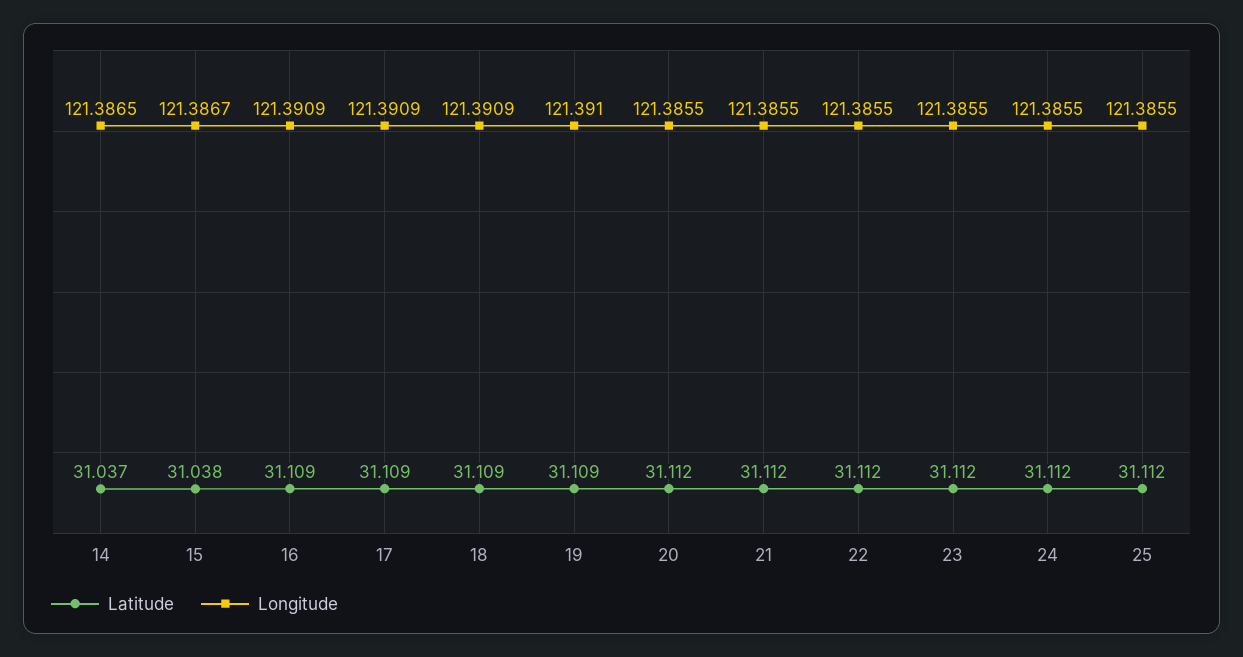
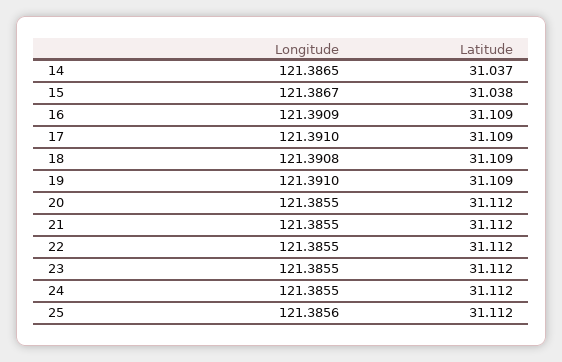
Longitude, 17: 121.3909 -> 121.391
Longitude, 18: 121.3909 -> 121.3908
Longitude, 25: 121.3855 -> 121.3856

